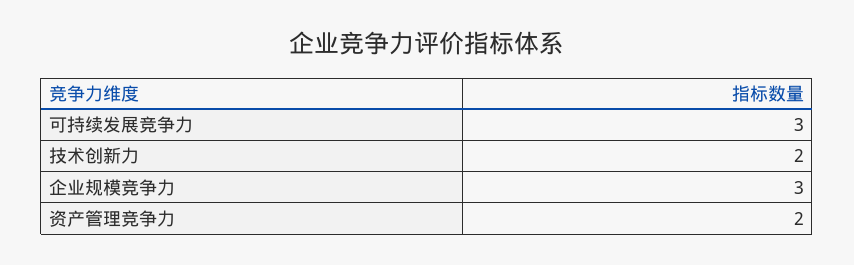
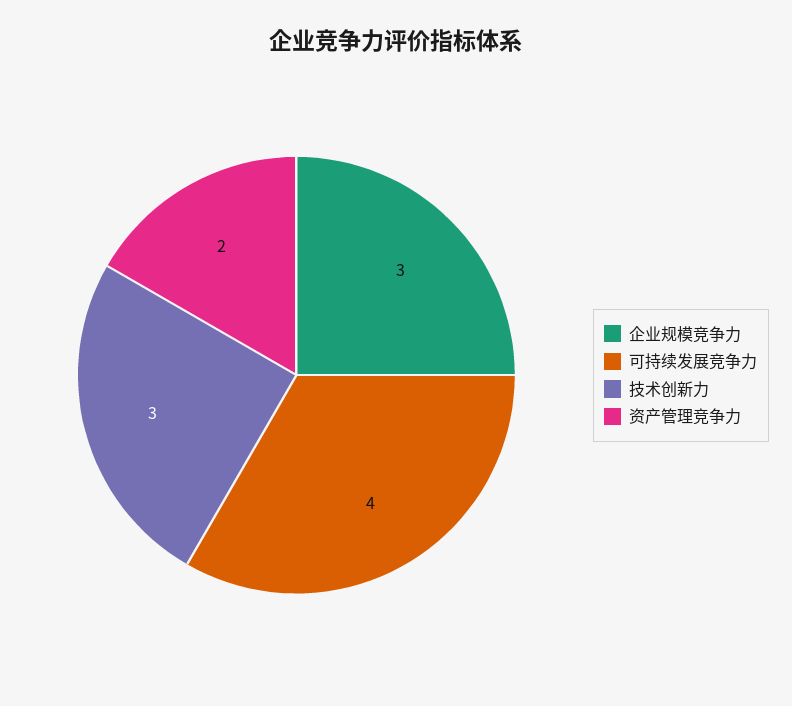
可持续发展竞争力: 3 -> 4
技术创新力: 2 -> 3

